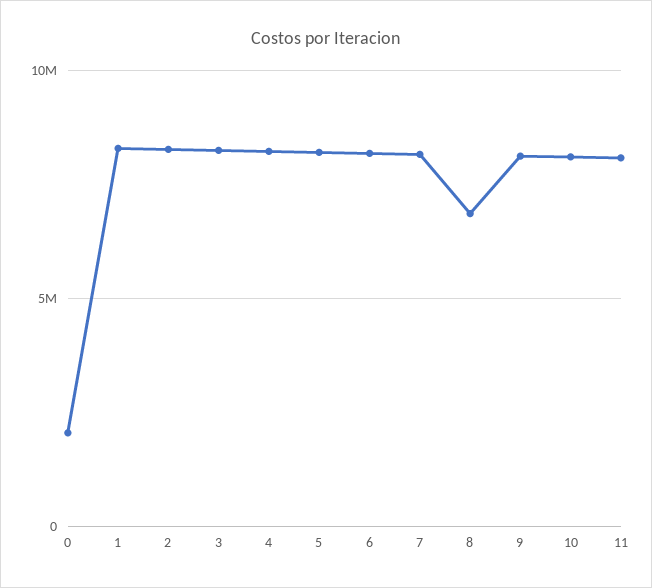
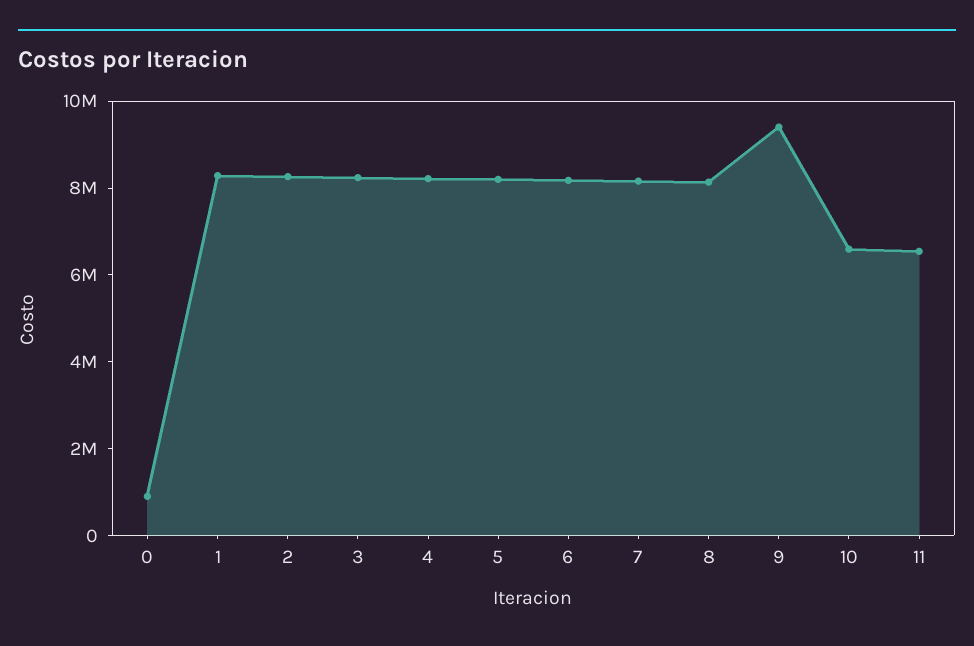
0: 2000000 -> 1000000
8: 7000000 -> 8000000
9: 8000000 -> 9500000
10: 8000000 -> 6500000
11: 8000000 -> 6500000

